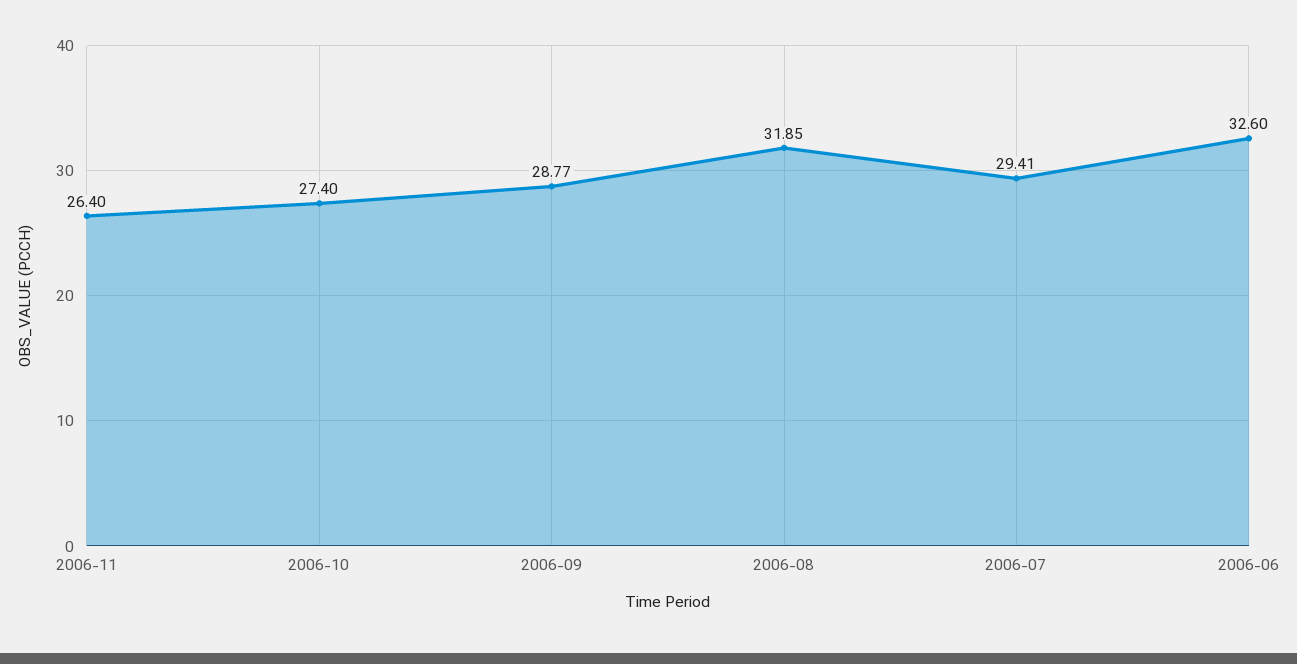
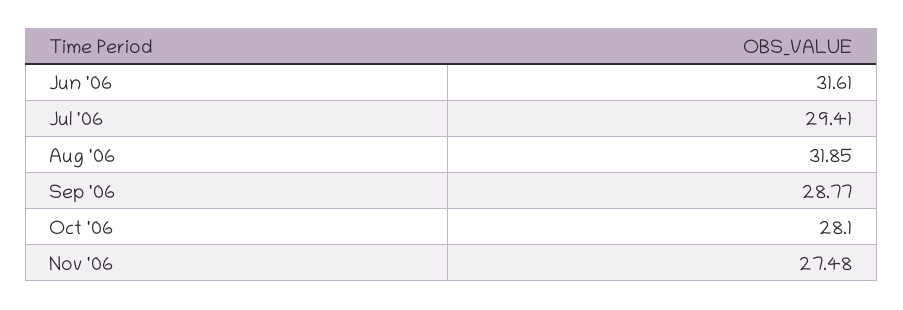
2006-11: 26.4 -> 27.48
2006-10: 27.4 -> 28.1
2006-06: 32.6 -> 31.61

